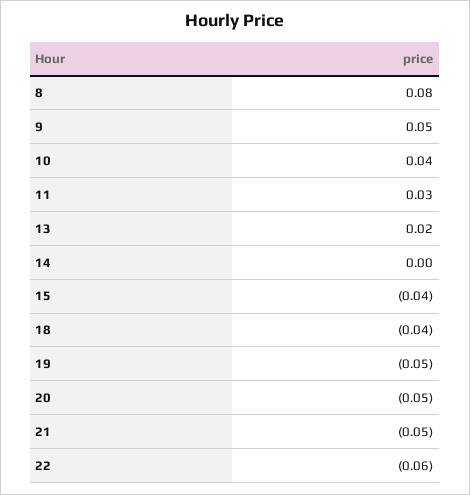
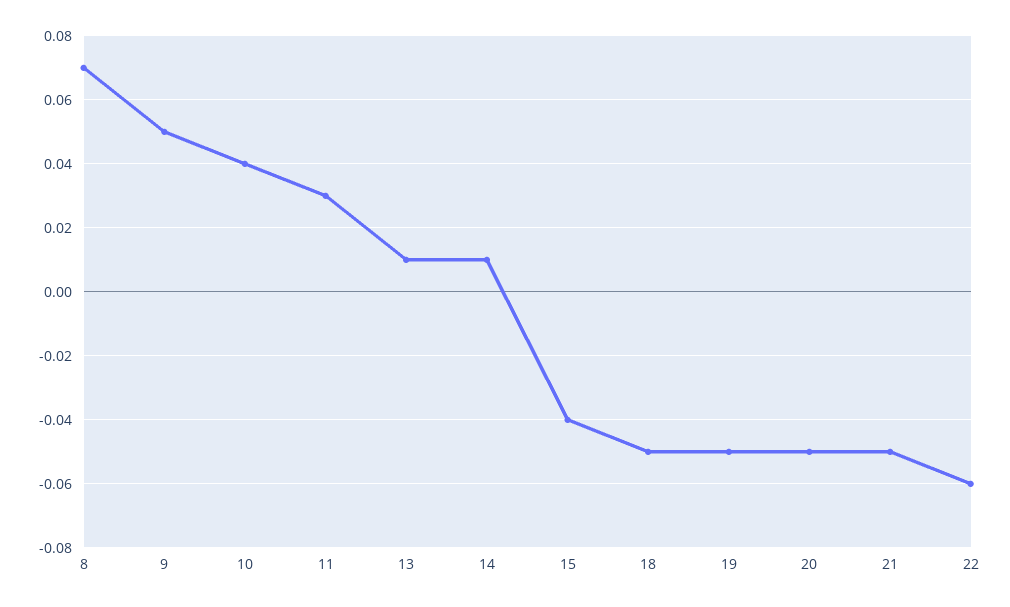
8: 0.08 -> 0.07
13: 0.02 -> 0.01
14: 0 -> 0.01
18: -0.04 -> -0.05

